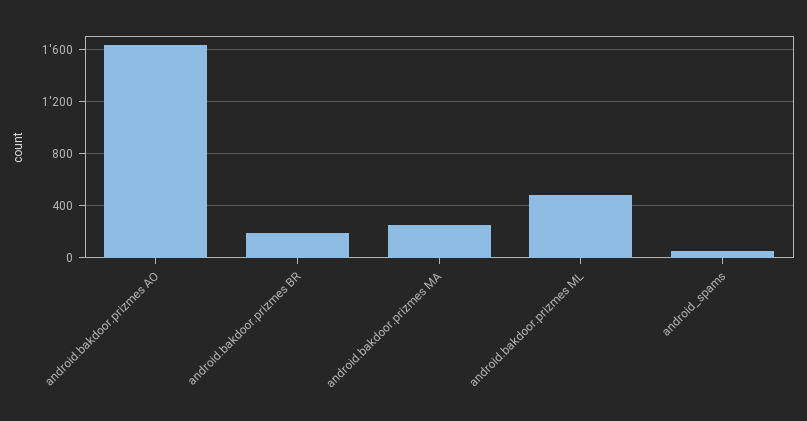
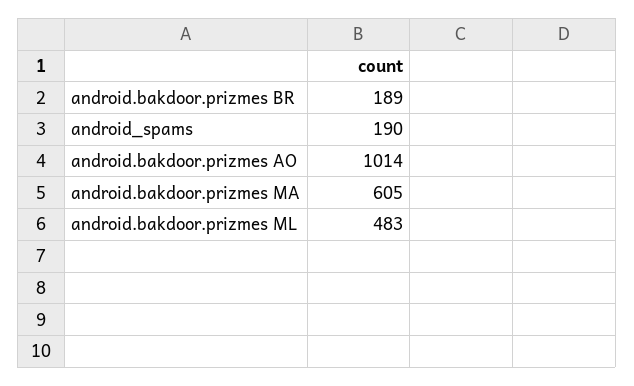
android.bakdoor.prizmes AO: 1650 -> 1014
android.bakdoor.prizmes MA: 250 -> 605
android_spams: 50 -> 190

